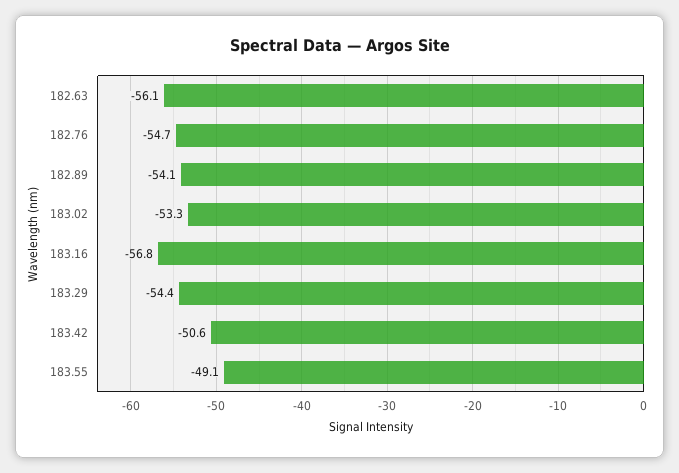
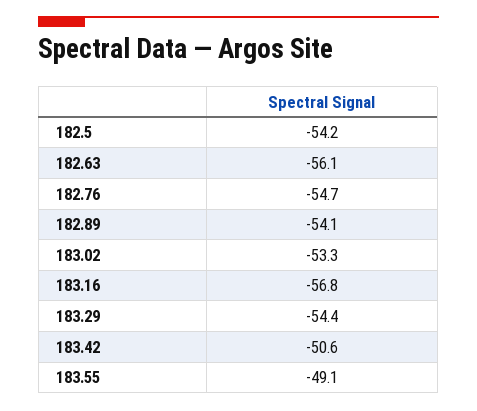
182.5: none -> -54.2

